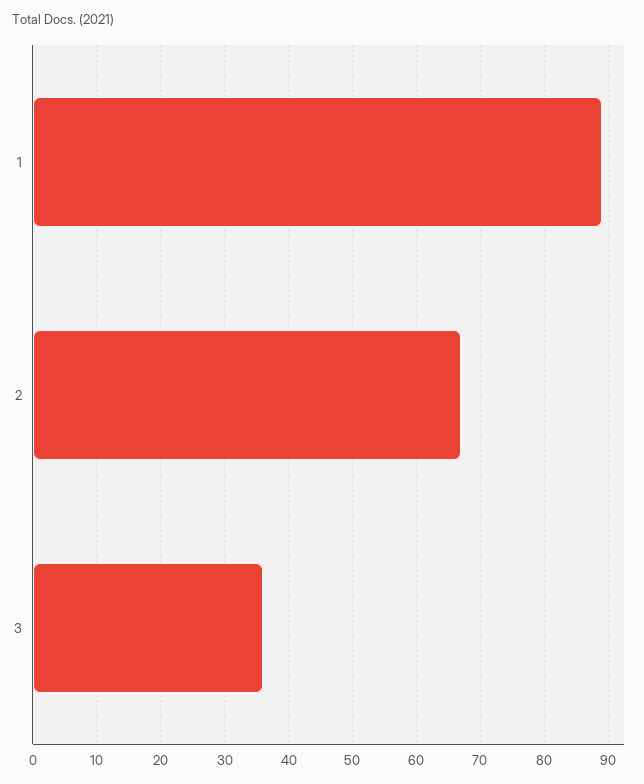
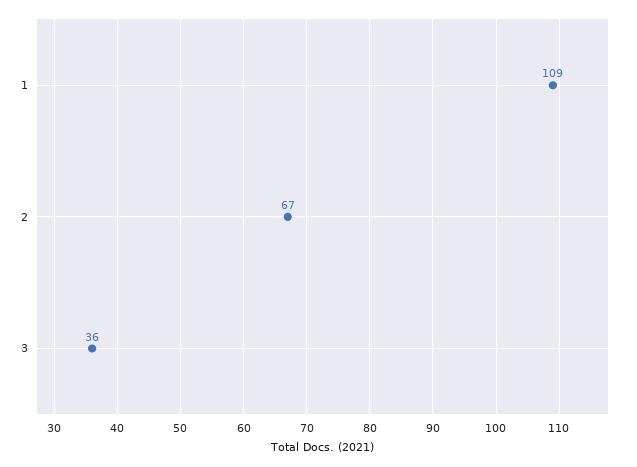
1: 89 -> 109

